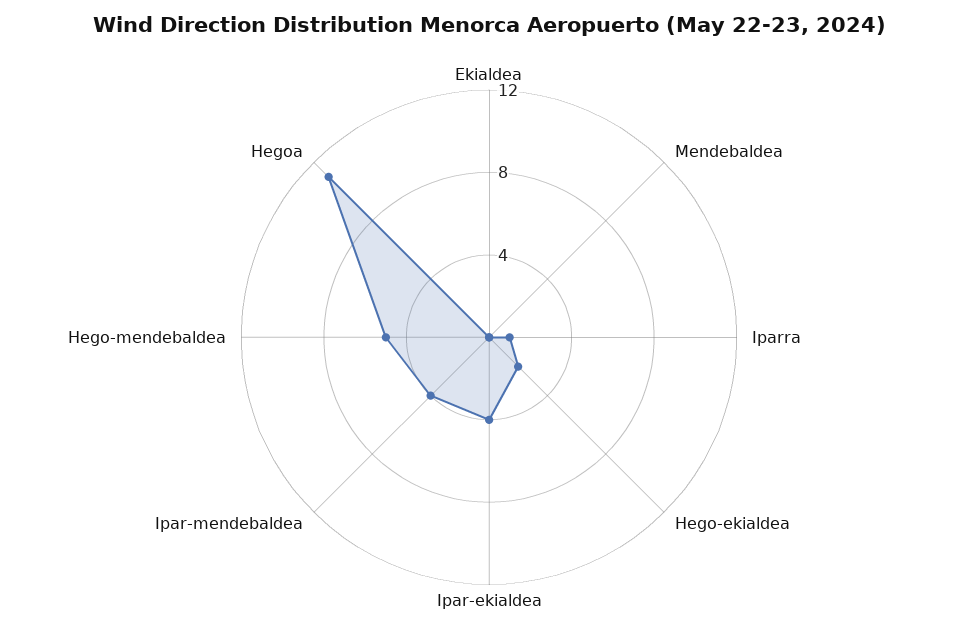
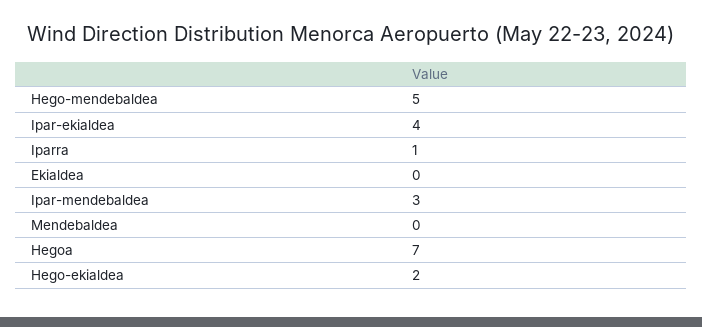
Ipar-mendebaldea: 4 -> 3
Hegoa: 11 -> 7

